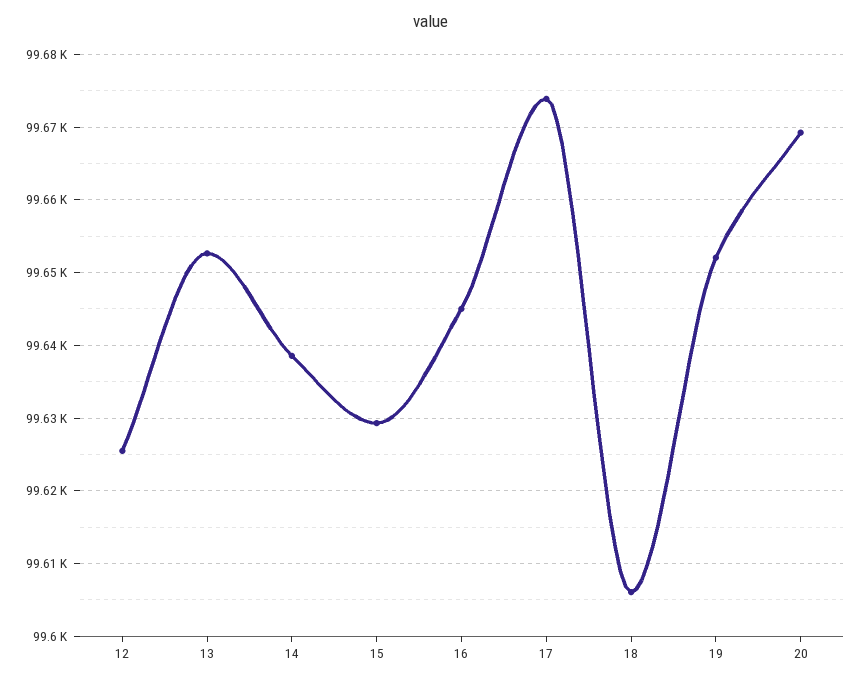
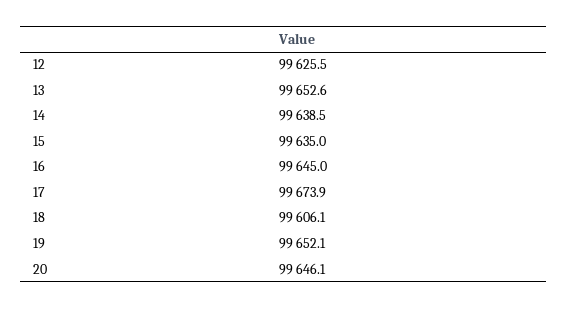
15: 99629 -> 99635
20: 99669 -> 99646.1

